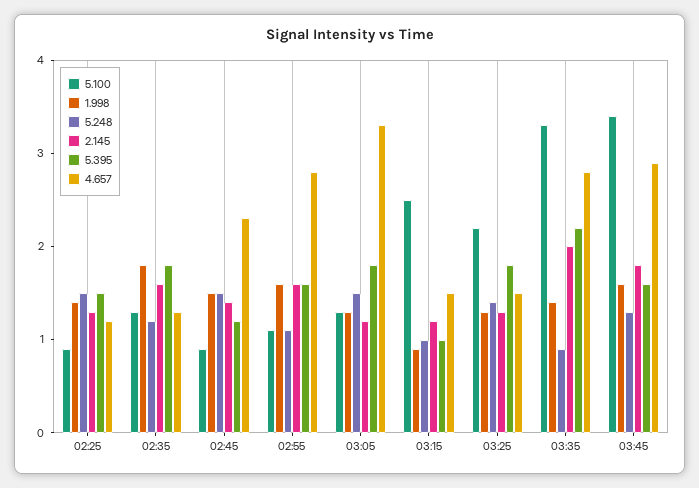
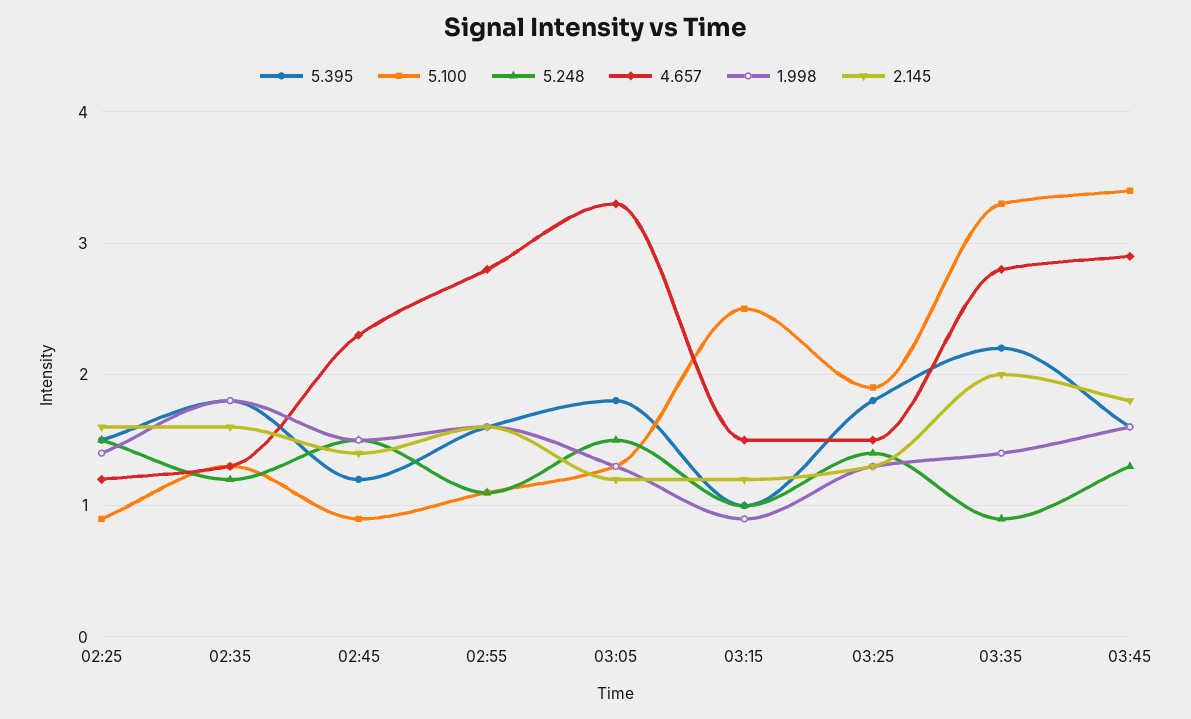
2.145, 02:25: 1.3 -> 1.6
5.100, 03:25: 2.2 -> 1.9

